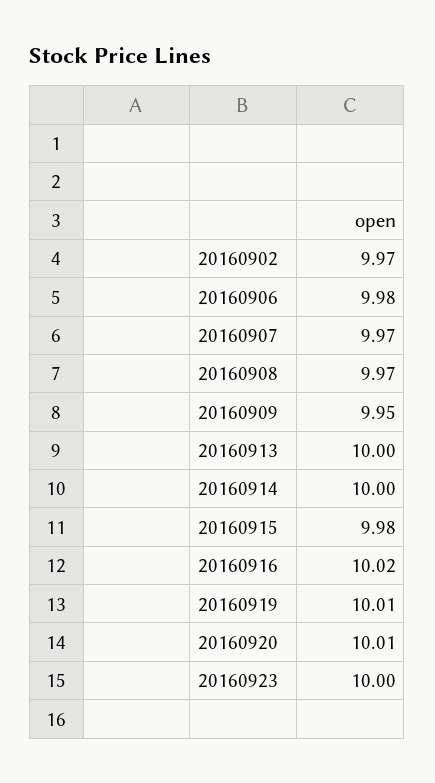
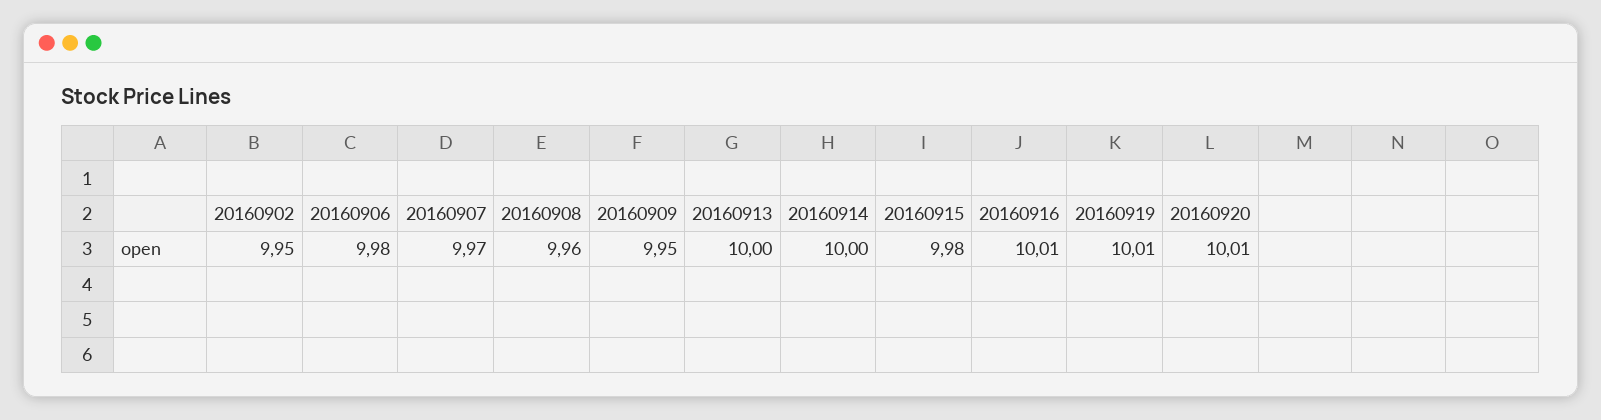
20160902: 9.97 -> 9.95
20160908: 9.97 -> 9.96
20160916: 10.02 -> 10.01
20160923: 10 -> none

